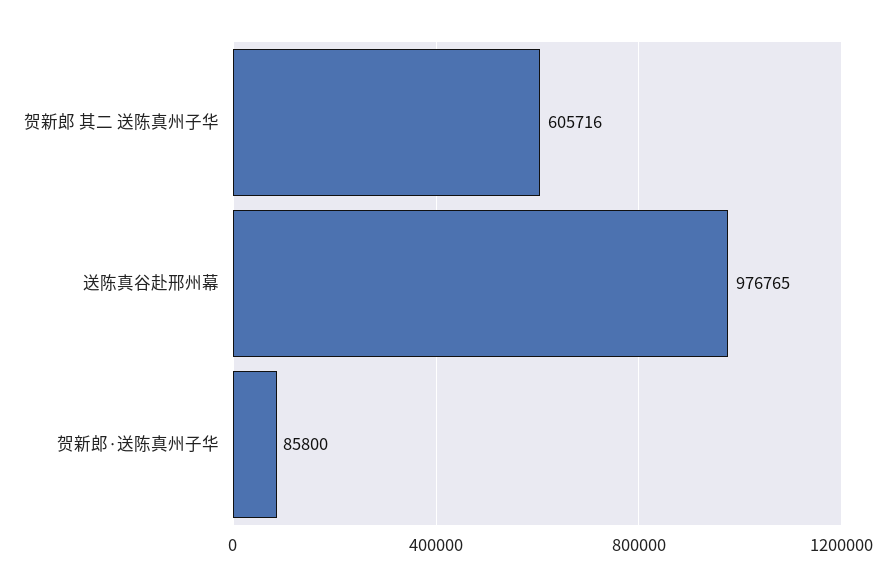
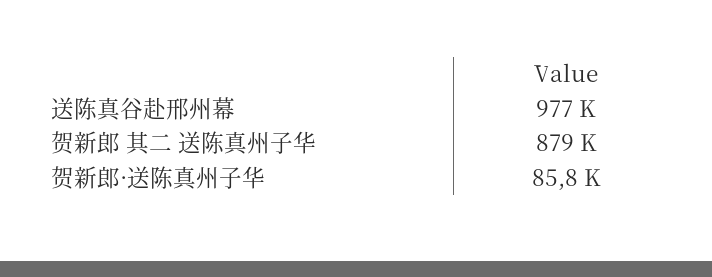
贺新郎 其二 送陈真州子华: 605716 -> 879000

